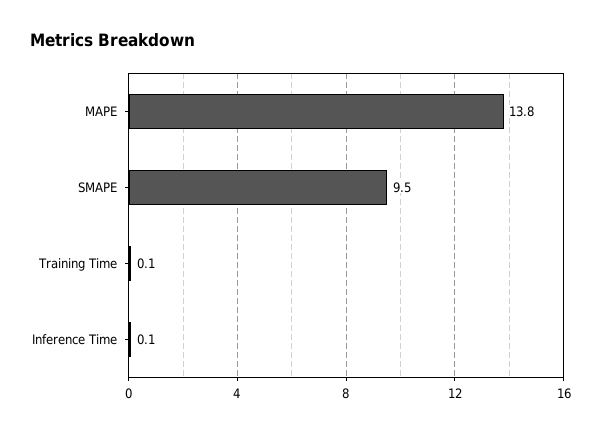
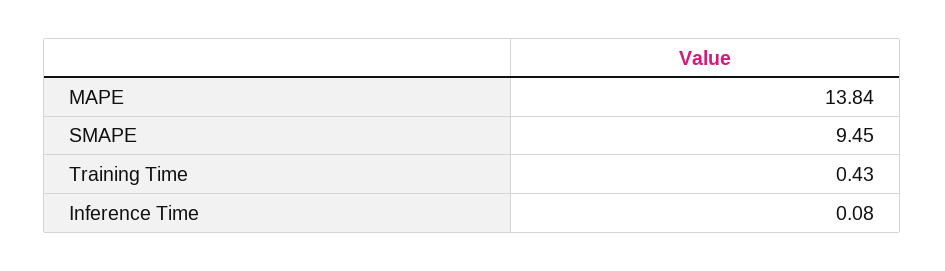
Training Time: 0.1 -> 0.43

